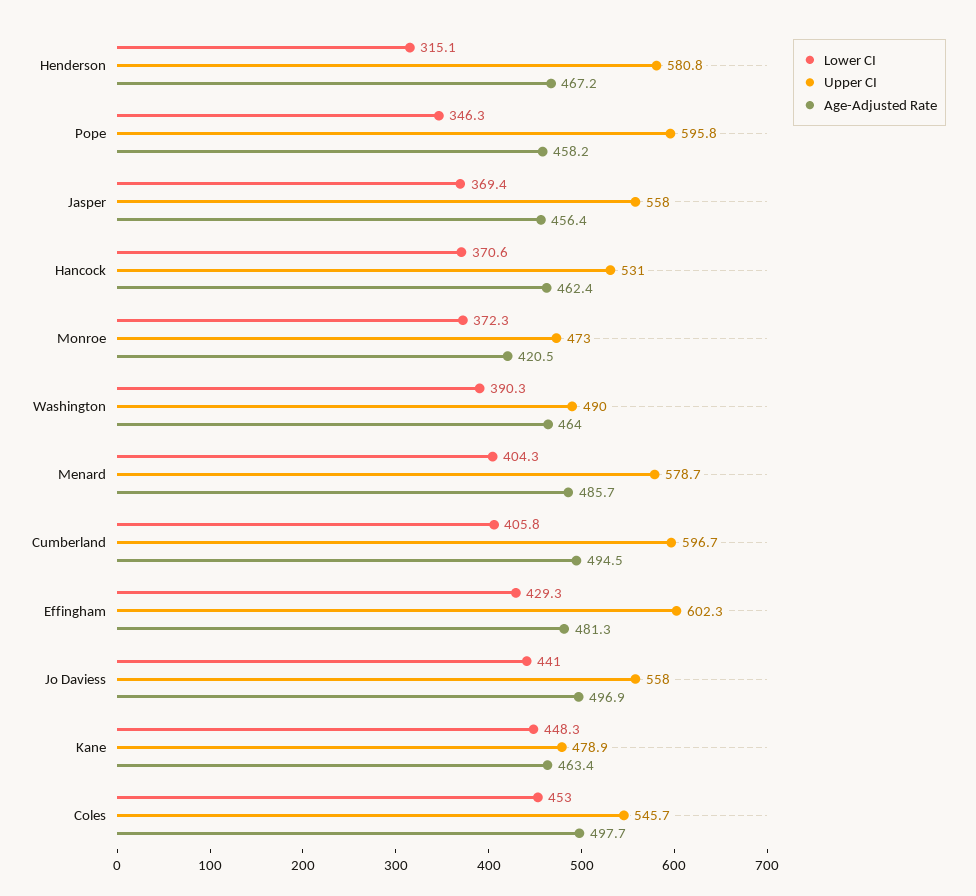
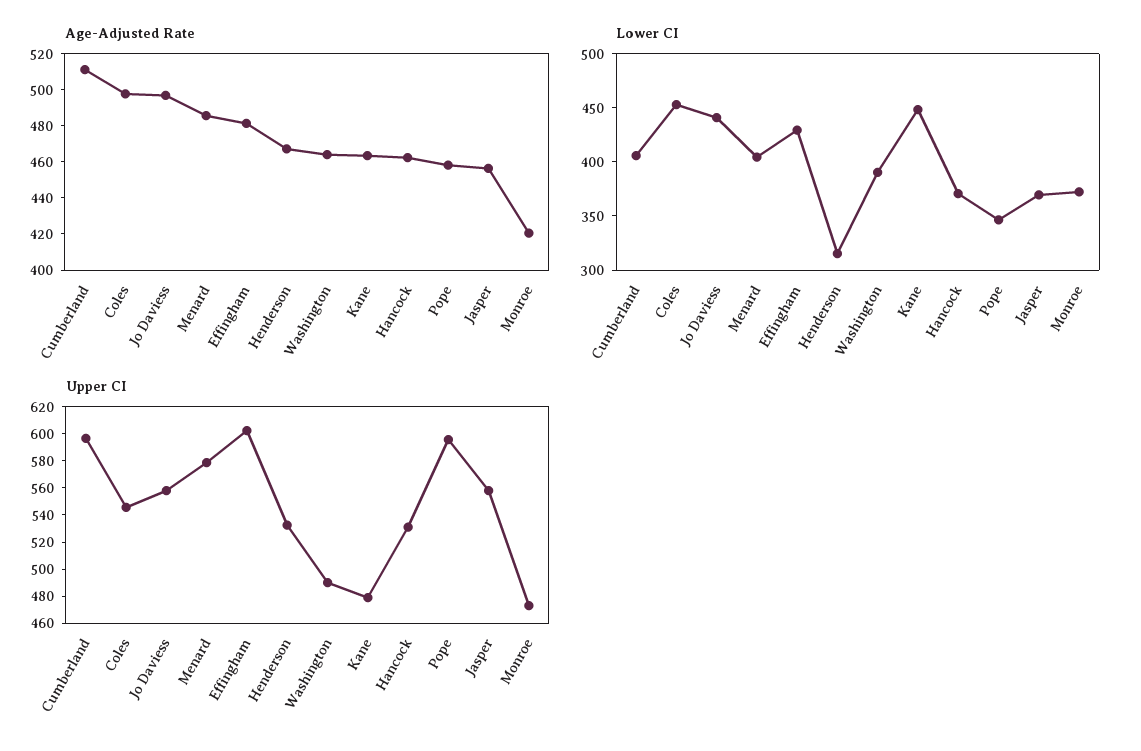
Upper CI, Henderson: 580.8 -> 530
Age-Adjusted Rate, Cumberland: 494.5 -> 510

